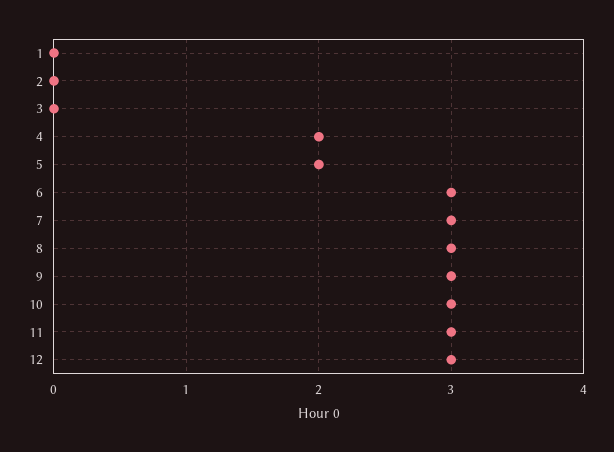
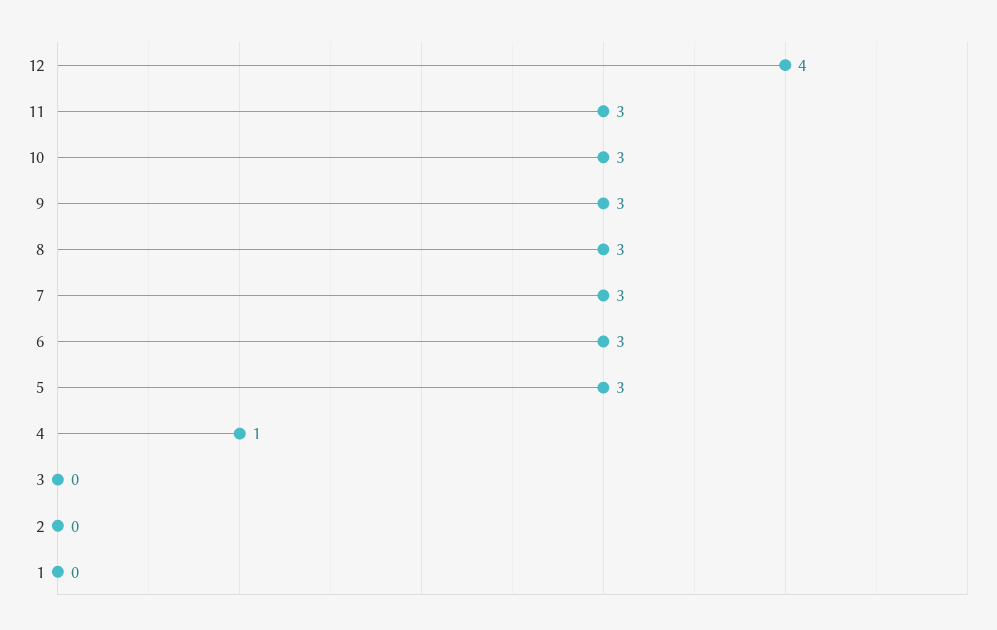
4: 2 -> 1
5: 2 -> 3
12: 3 -> 4

